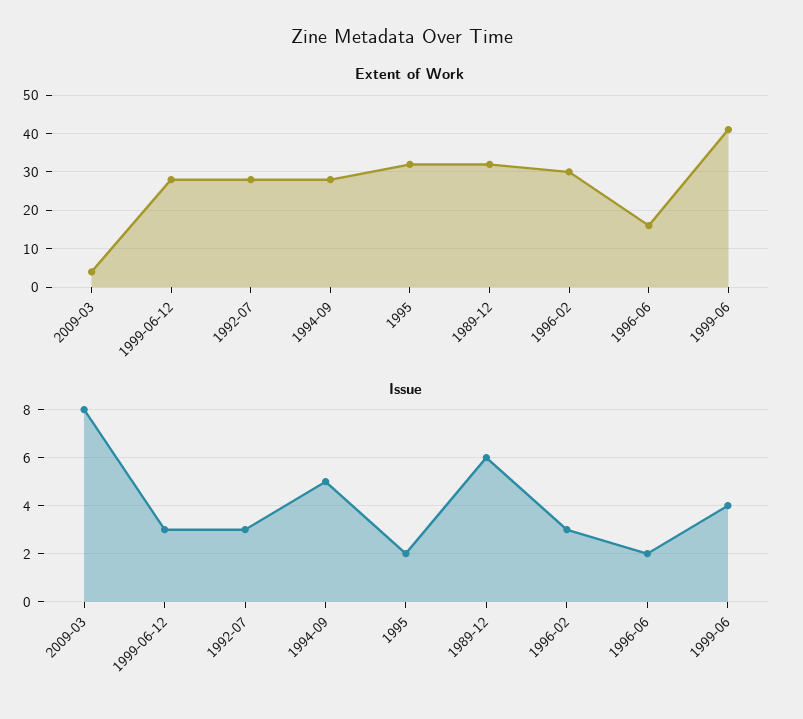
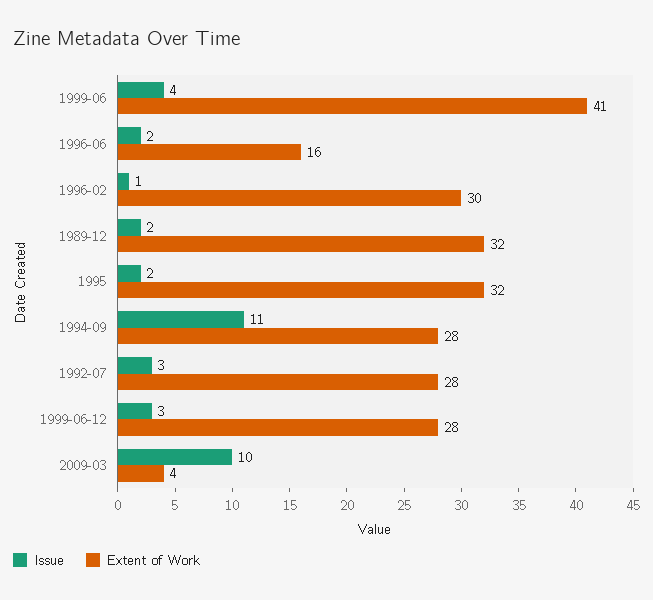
Issue, 2009-03: 8 -> 10
Issue, 1994-09: 5 -> 11
Issue, 1989-12: 6 -> 2
Issue, 1996-02: 3 -> 1

